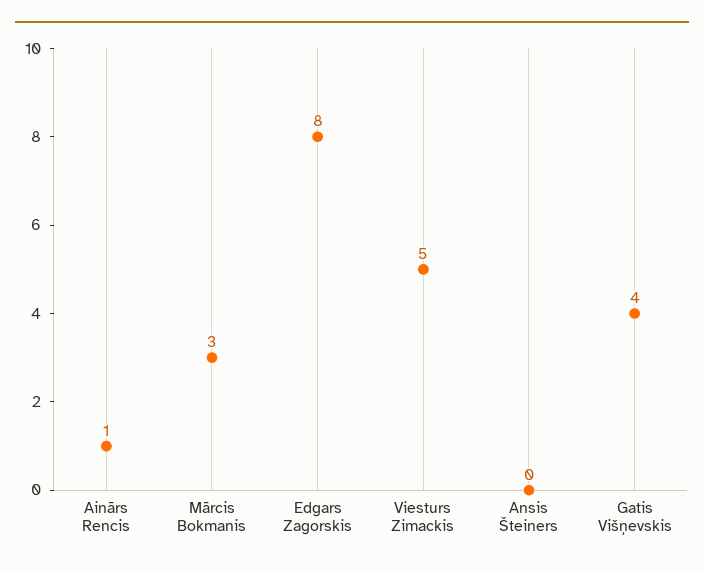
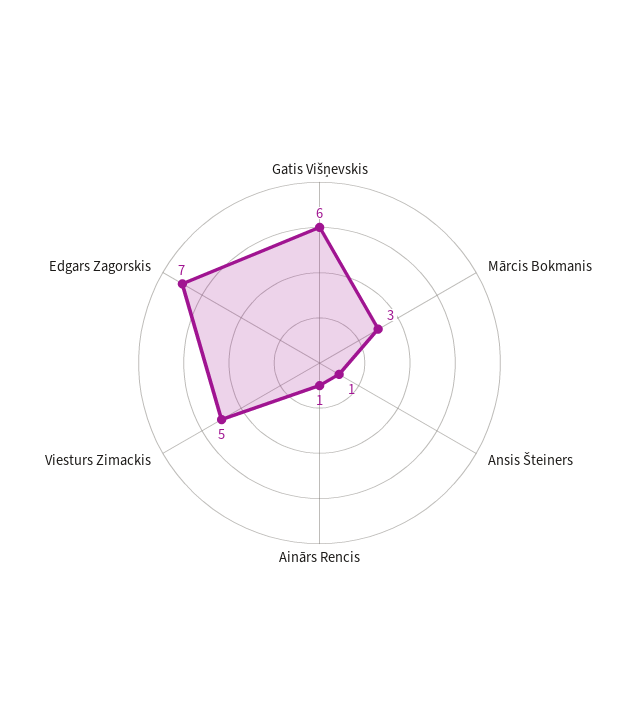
Edgars Zagorskis: 8 -> 7
Ansis Šteiners: 0 -> 1
Gatis Višņevskis: 4 -> 6

